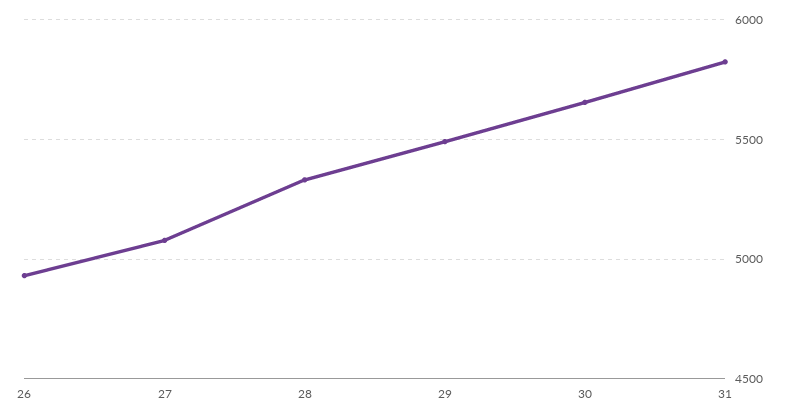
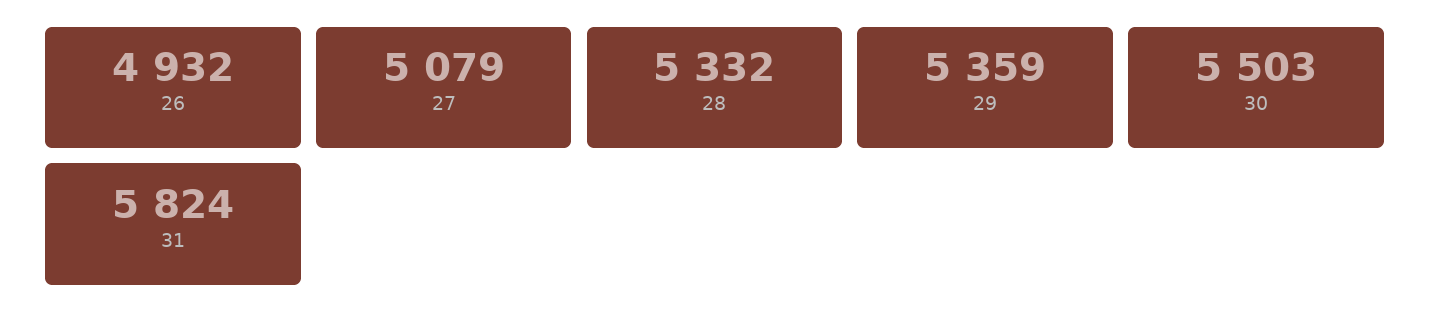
29: 5500 -> 5359
30: 5650 -> 5503

